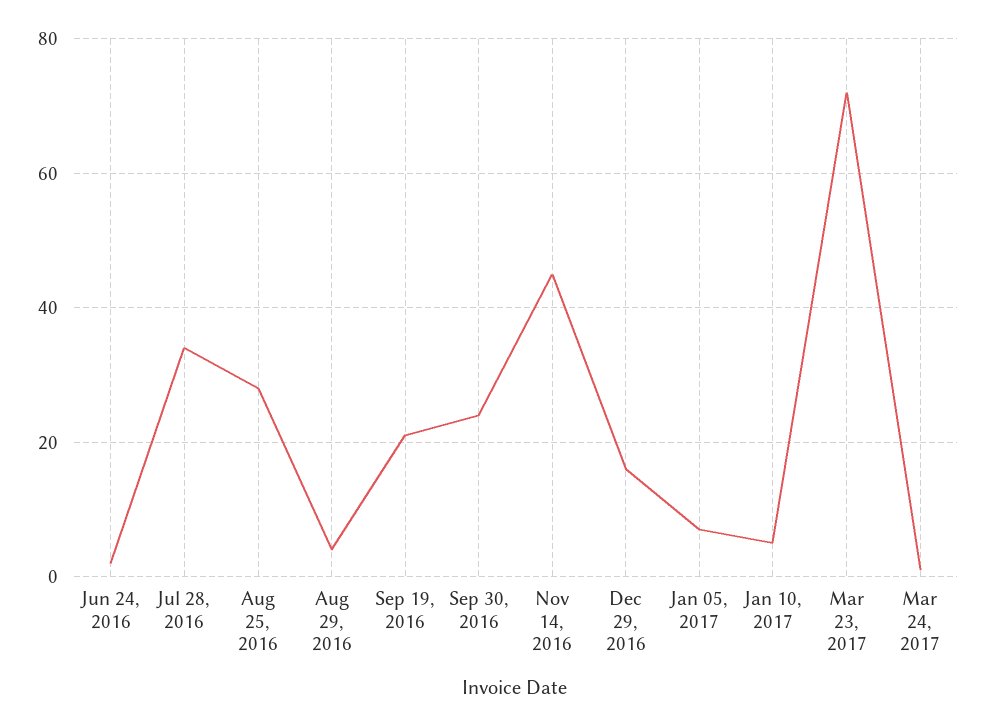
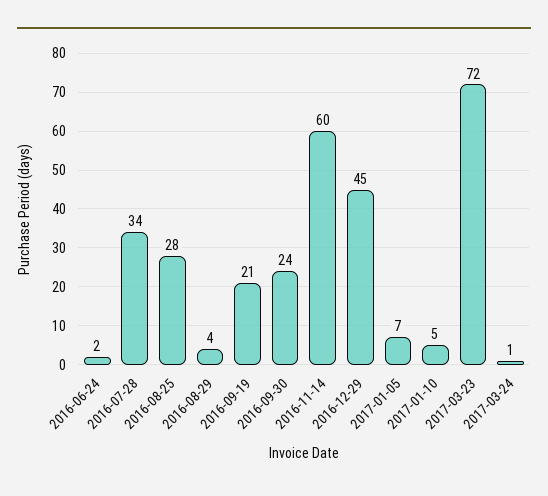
Nov 14, 2016: 45 -> 60
Dec 29, 2016: 15 -> 45

